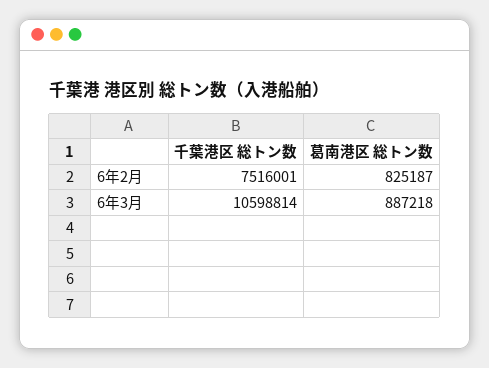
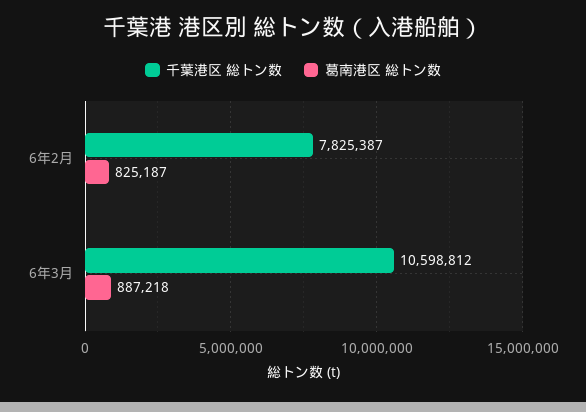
千葉港区 総トン数, 6年2月: 7516001 -> 7825387
千葉港区 総トン数, 6年3月: 10598814 -> 10598812

